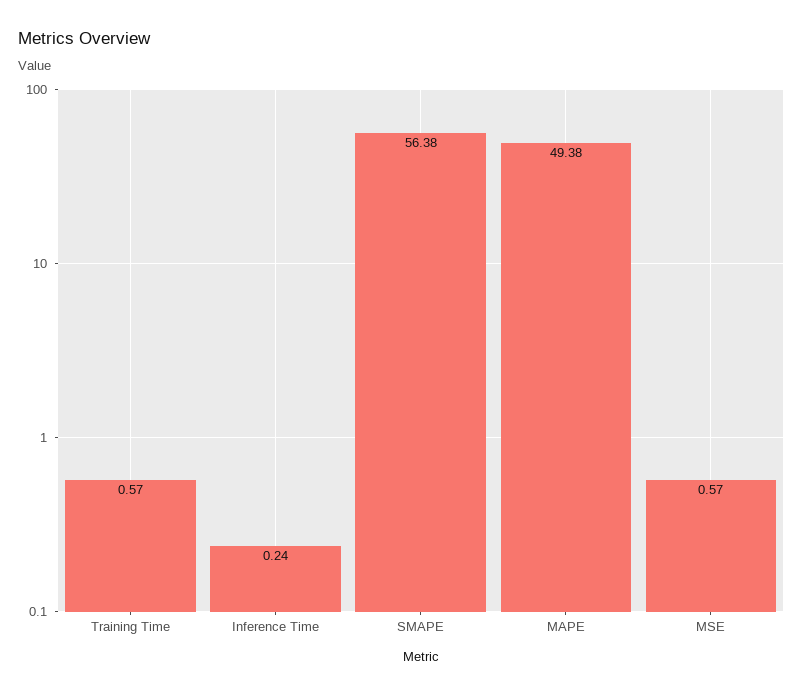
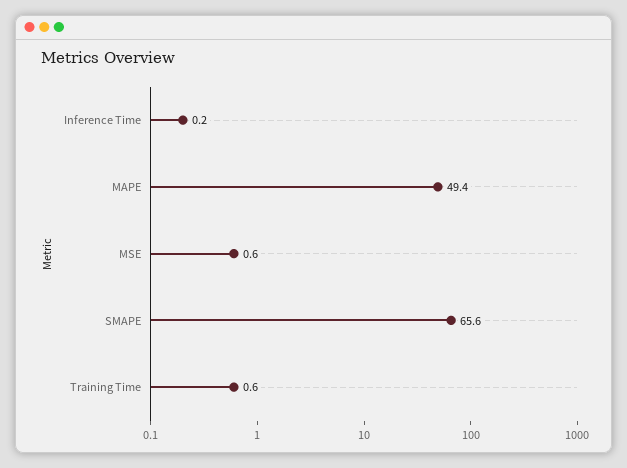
SMAPE: 56.38 -> 65.6

